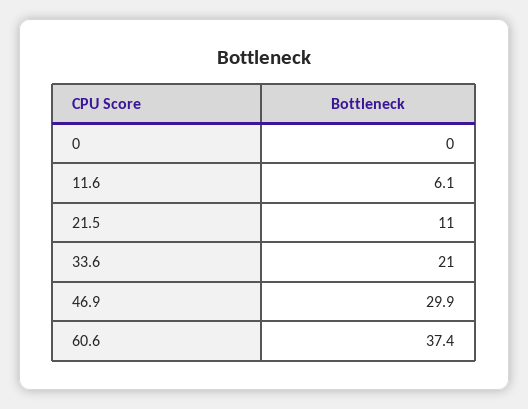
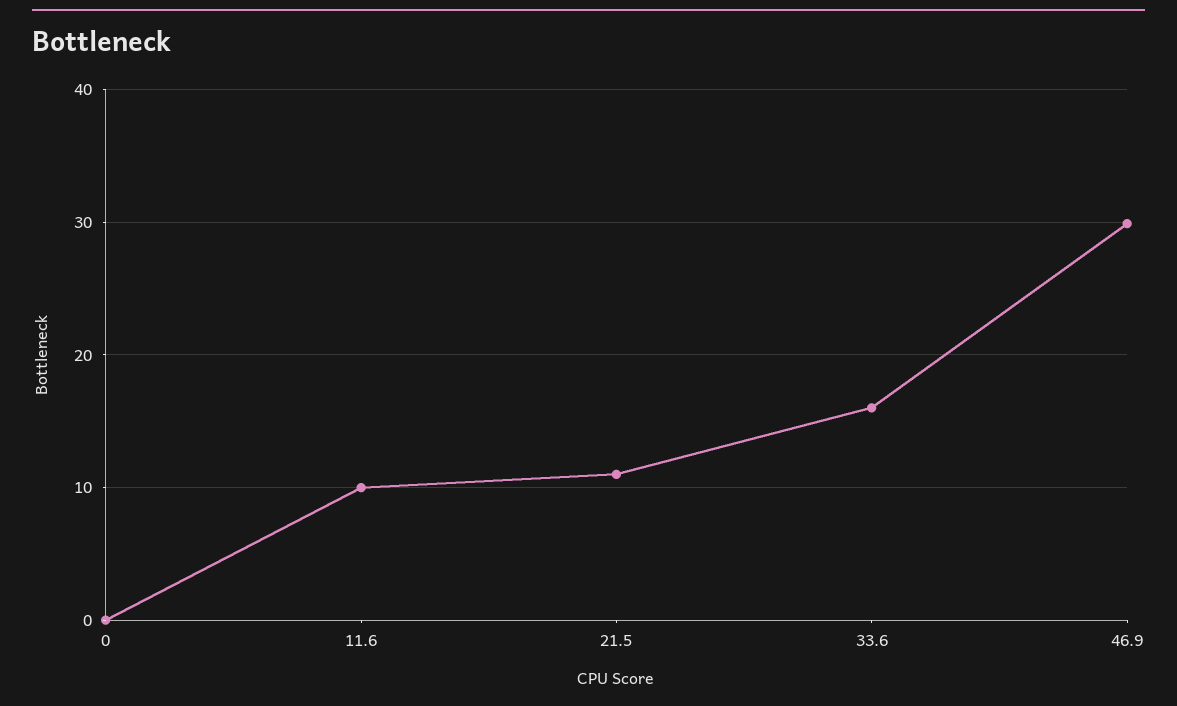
11.6: 6.1 -> 10
33.6: 21 -> 16
60.6: 37.4 -> none

